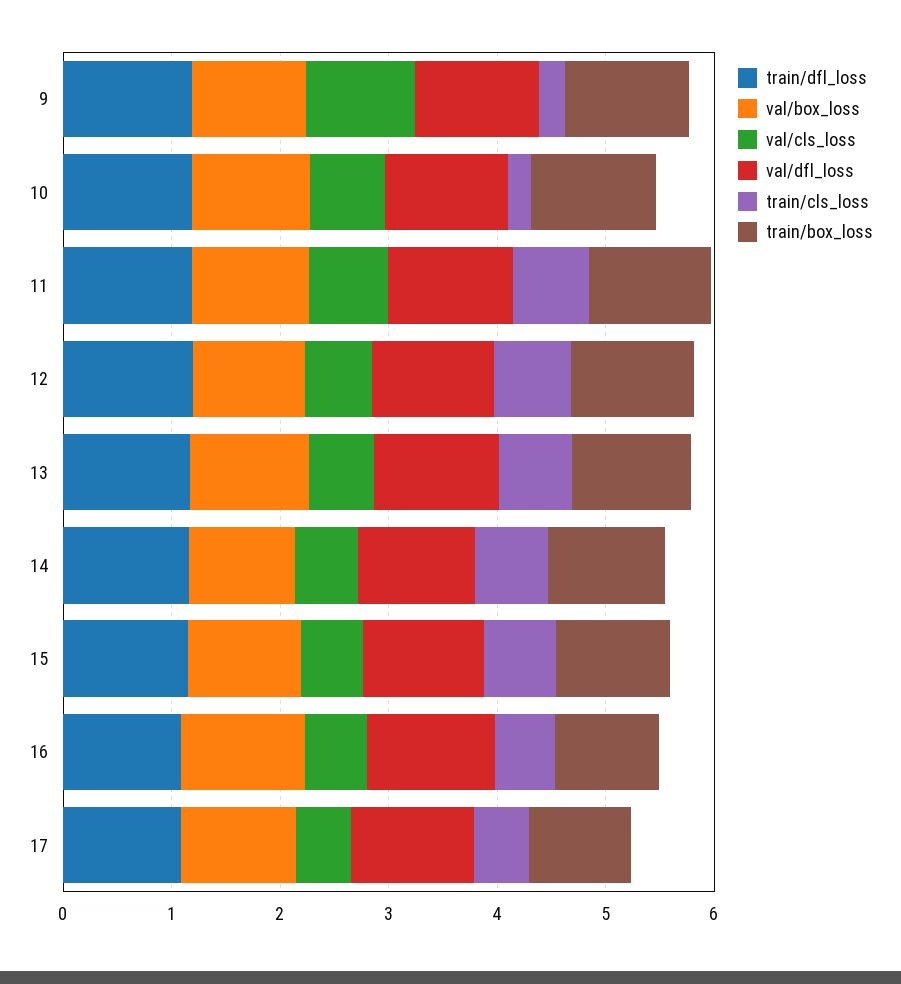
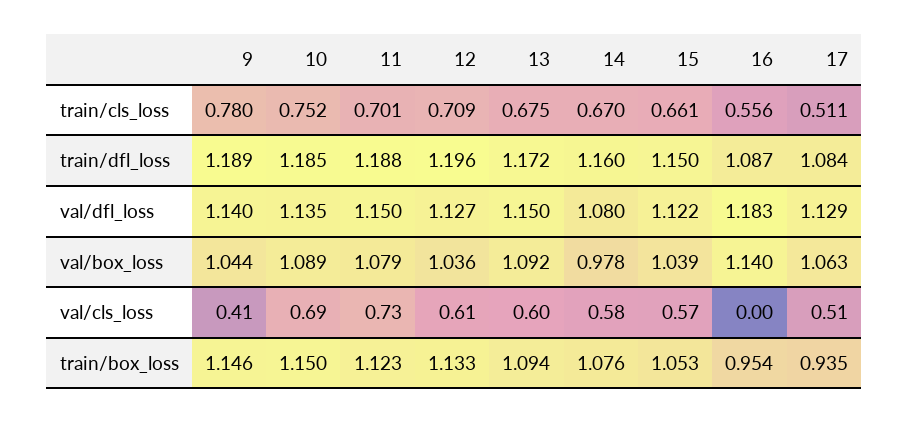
val/cls_loss, 9: 1 -> 0.41
train/cls_loss, 9: 0.2 -> 0.78
train/cls_loss, 10: 0.2 -> 0.752
val/cls_loss, 16: 0.6 -> 0

